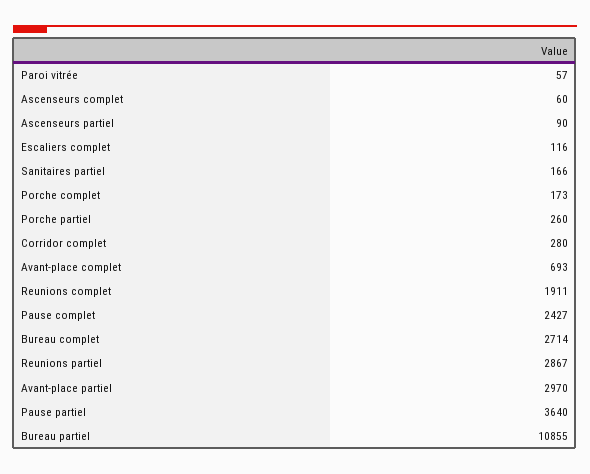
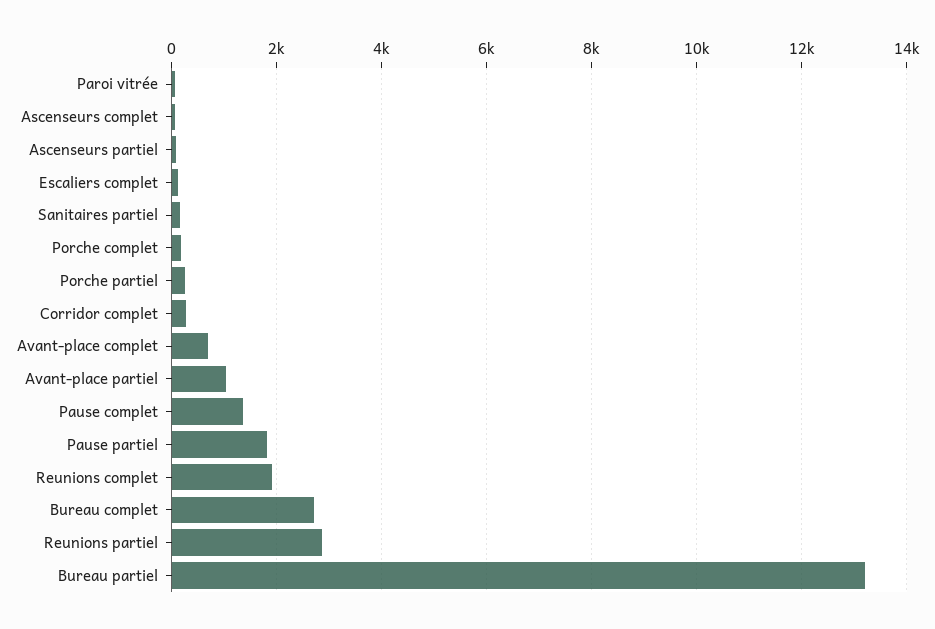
Pause complet: 2427 -> 1400
Avant-place partiel: 2970 -> 1000
Pause partiel: 3640 -> 1800
Bureau partiel: 10855 -> 13200

